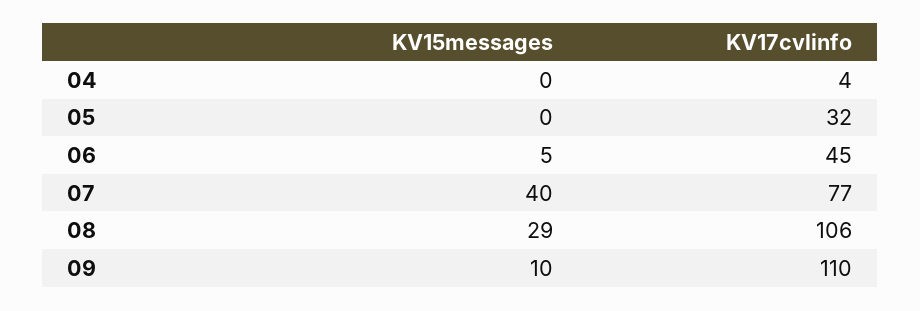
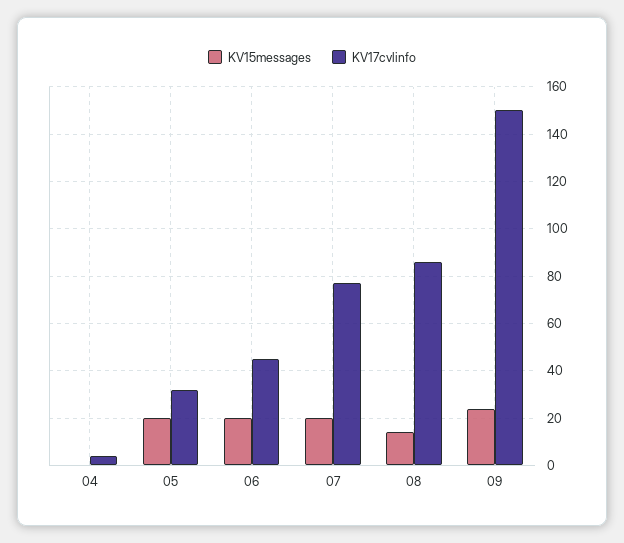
KV15messages, 05: 0 -> 20
KV15messages, 06: 5 -> 20
KV15messages, 07: 40 -> 20
KV15messages, 08: 29 -> 15
KV17cvlinfo, 08: 106 -> 85
KV15messages, 09: 10 -> 25
KV17cvlinfo, 09: 110 -> 150

